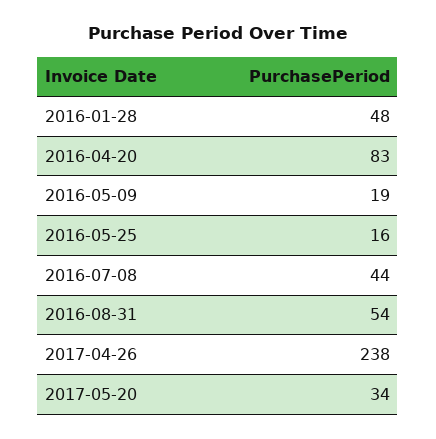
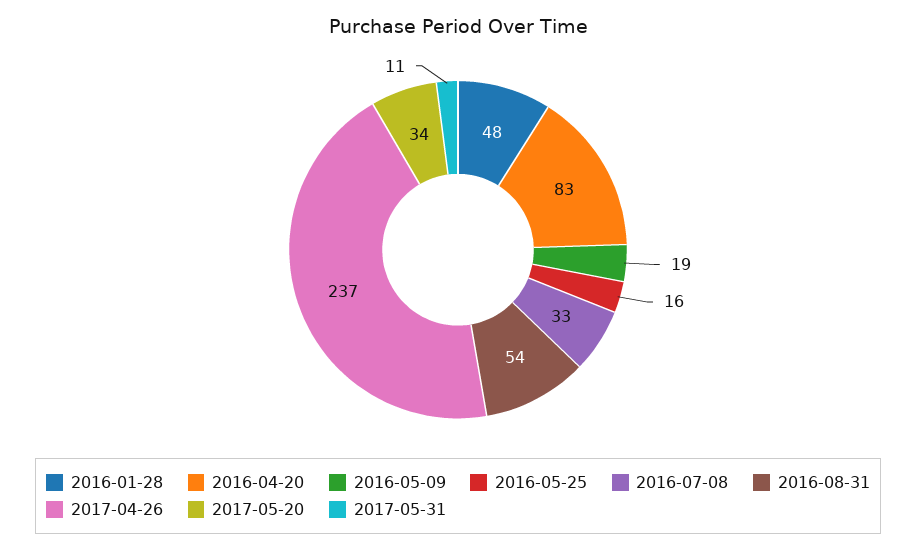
2016-07-08: 44 -> 33
2017-04-26: 238 -> 237
2017-05-31: none -> 11

